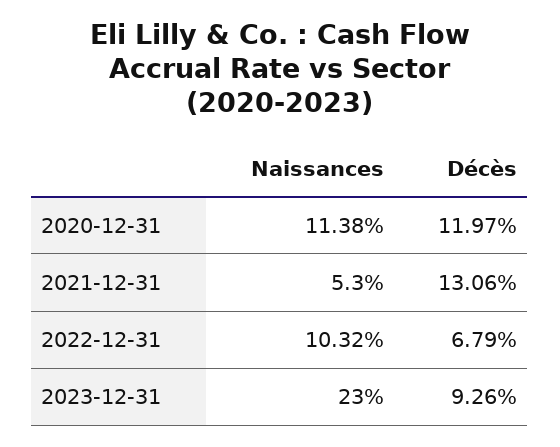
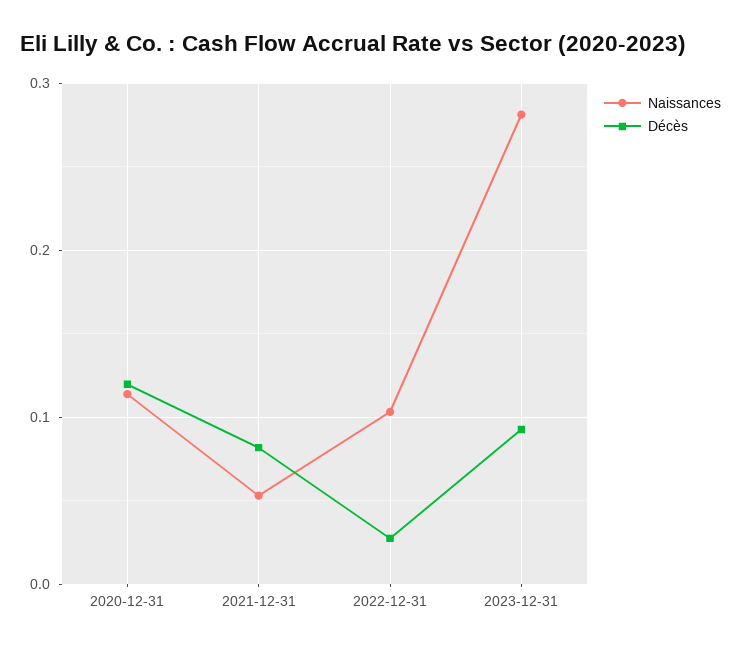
Décès, 2021-12-31: 0.1306 -> 0.08
Décès, 2022-12-31: 0.0679 -> 0.03
Naissances, 2023-12-31: 0.23 -> 0.28

